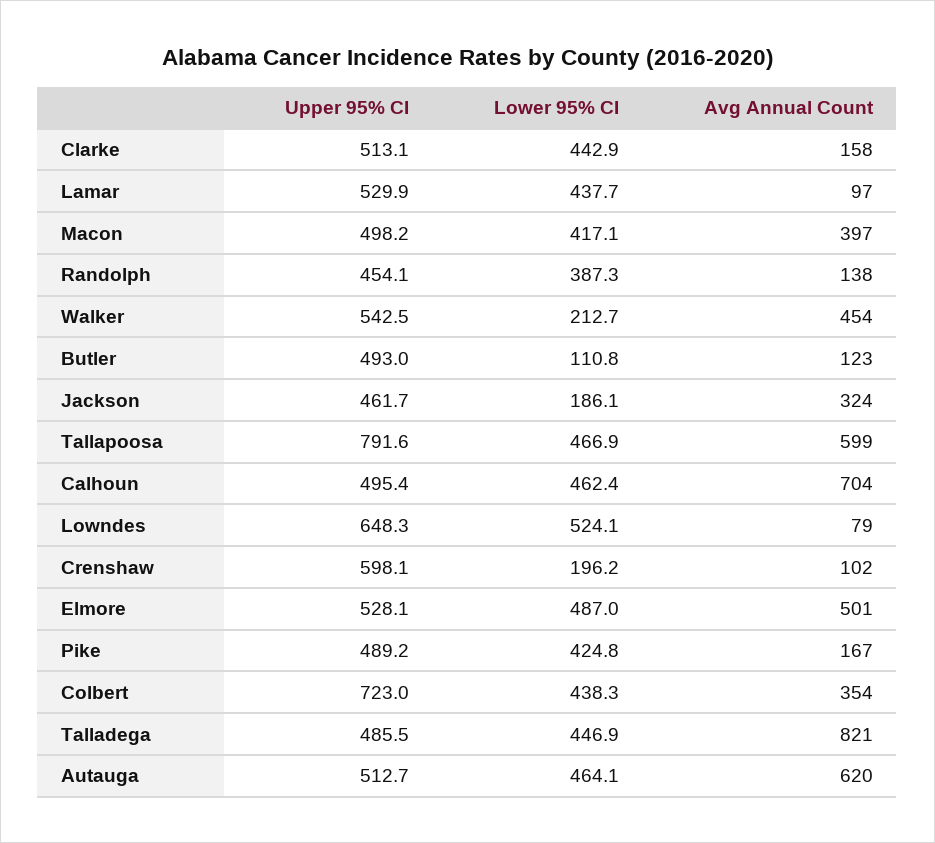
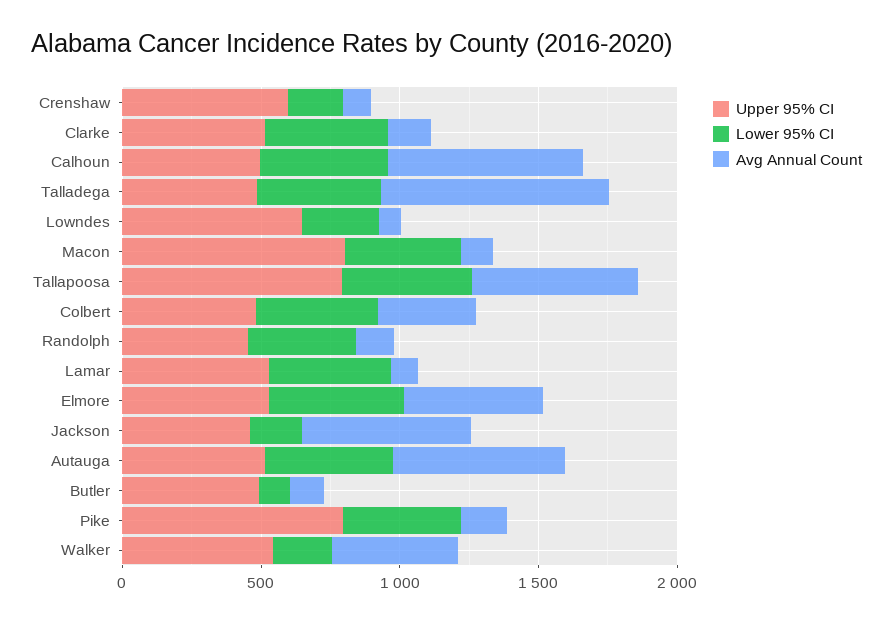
Upper 95% CI, Macon: 498.2 -> 800
Avg Annual Count, Macon: 397 -> 100
Avg Annual Count, Jackson: 324 -> 600
Lower 95% CI, Lowndes: 524.1 -> 300
Upper 95% CI, Pike: 489.2 -> 800
Upper 95% CI, Colbert: 723 -> 500

